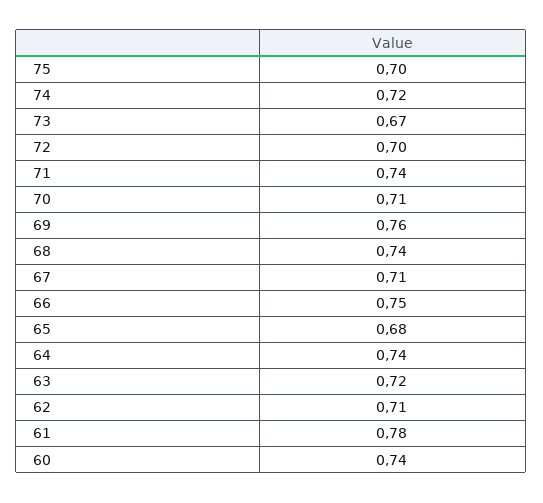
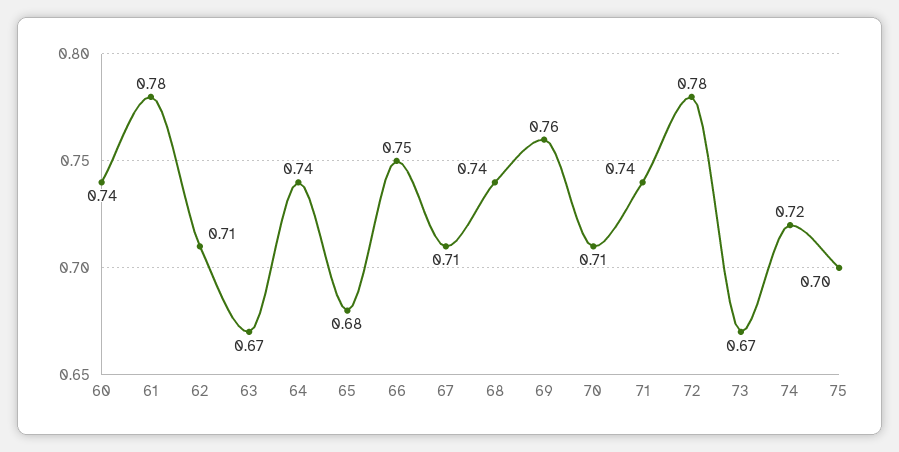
72: 0.7 -> 0.78
63: 0.72 -> 0.67

